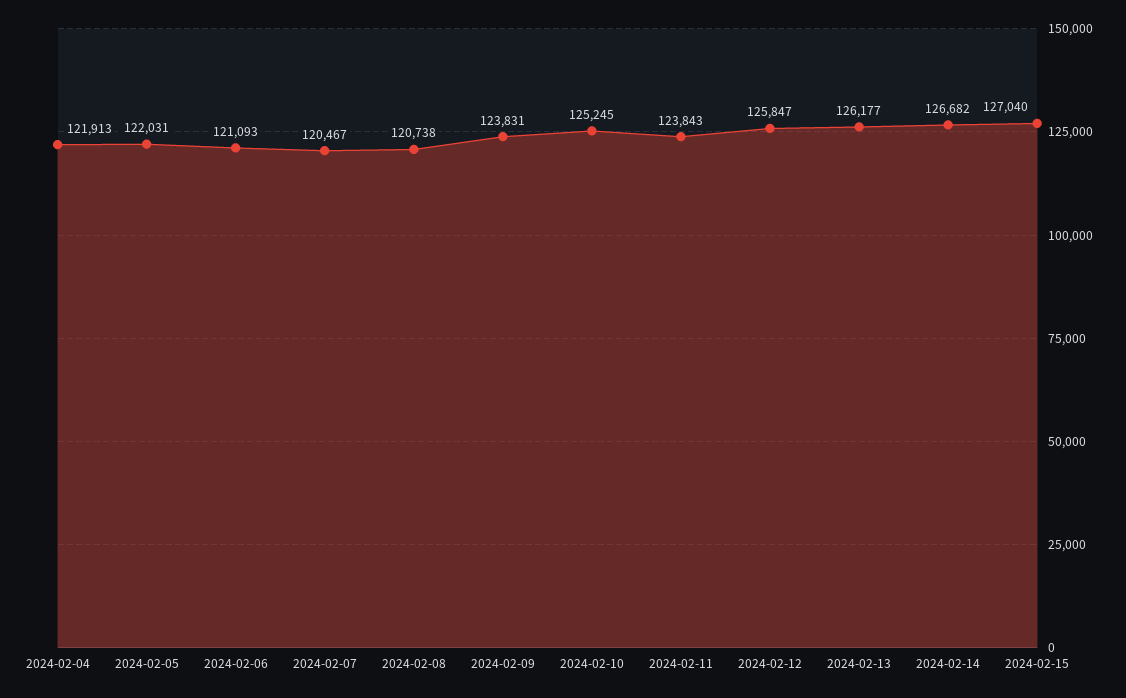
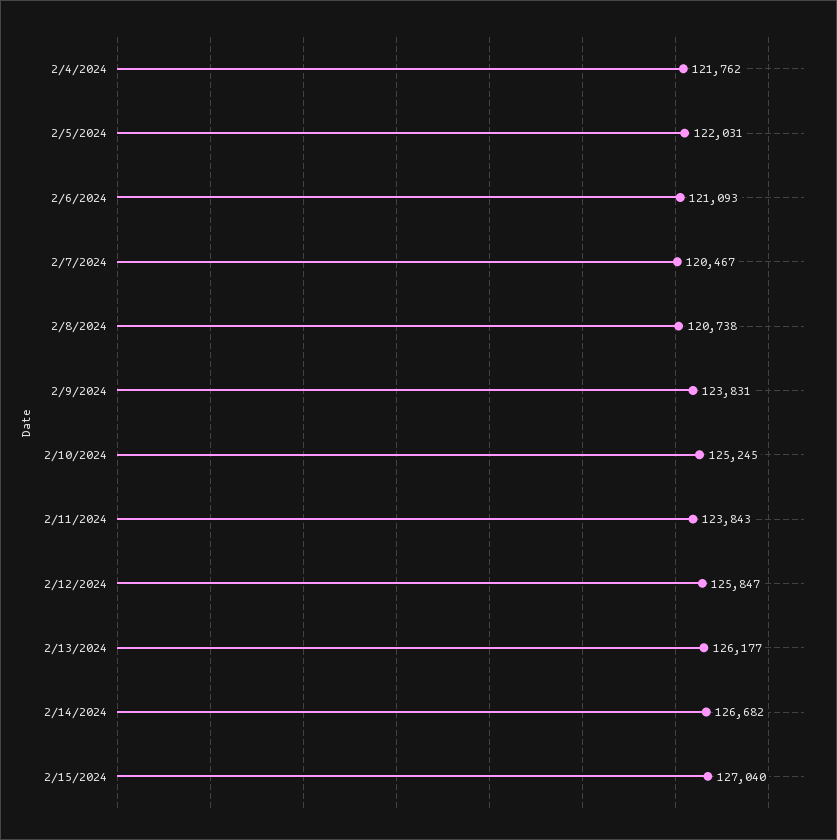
2024-02-04: 121913 -> 121762

